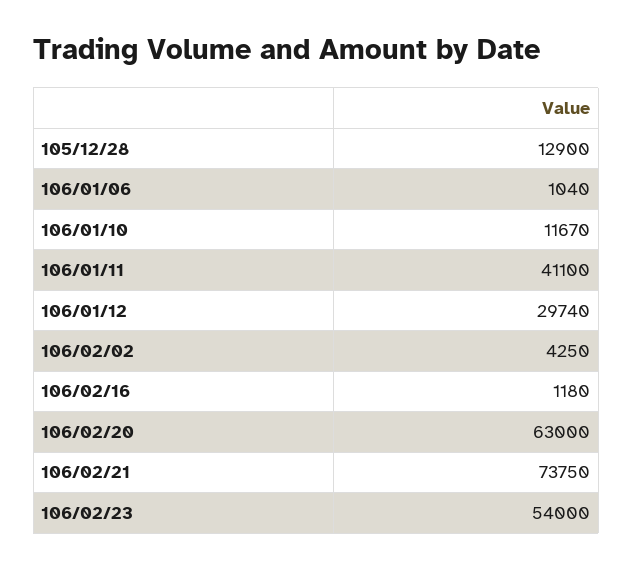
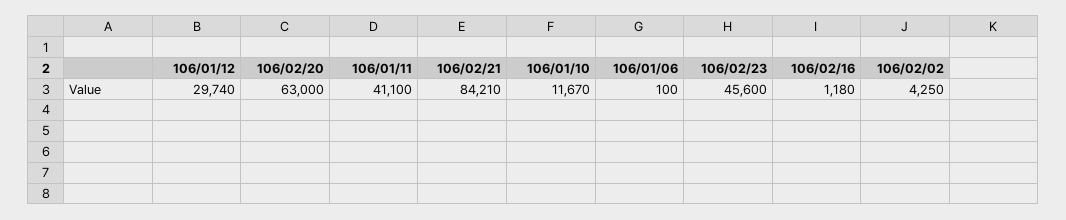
105/12/28: 12900 -> none
106/01/06: 1040 -> 100
106/02/21: 73750 -> 84210
106/02/23: 54000 -> 45600

